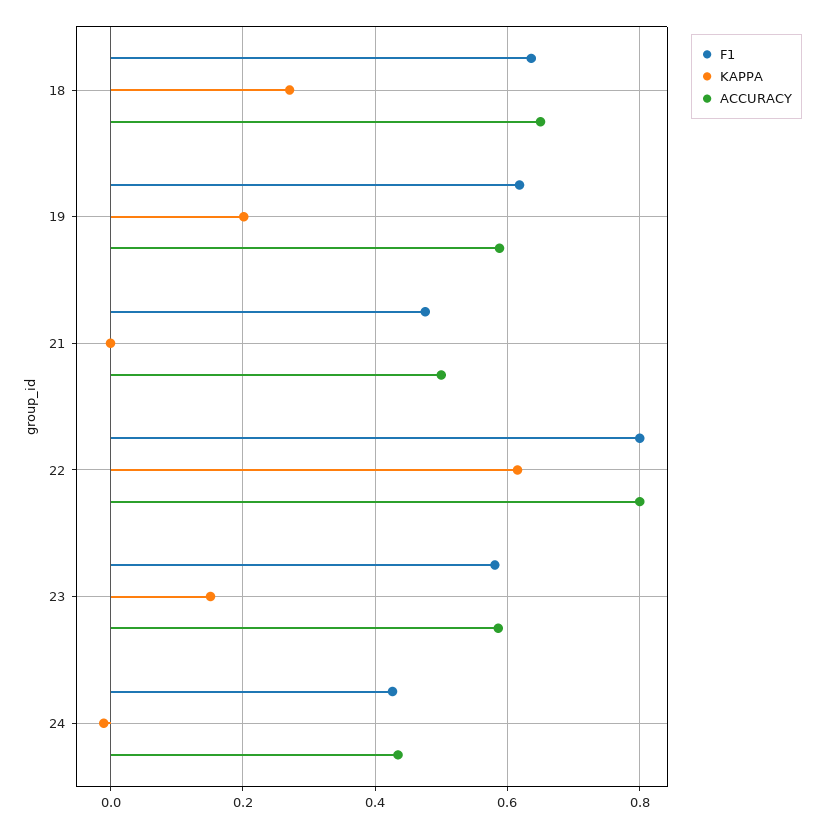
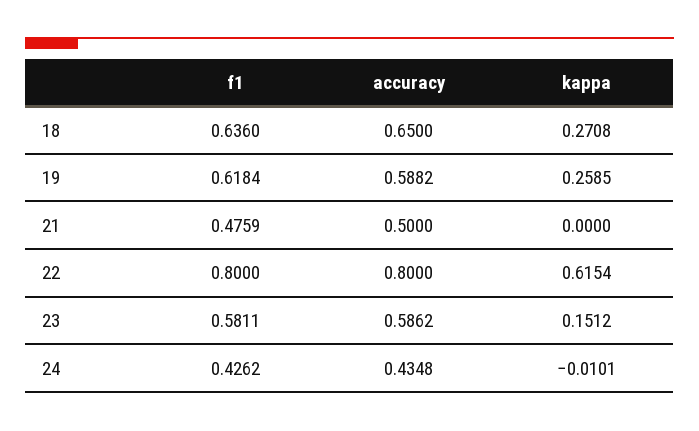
KAPPA, 19: 0.2 -> 0.2585

